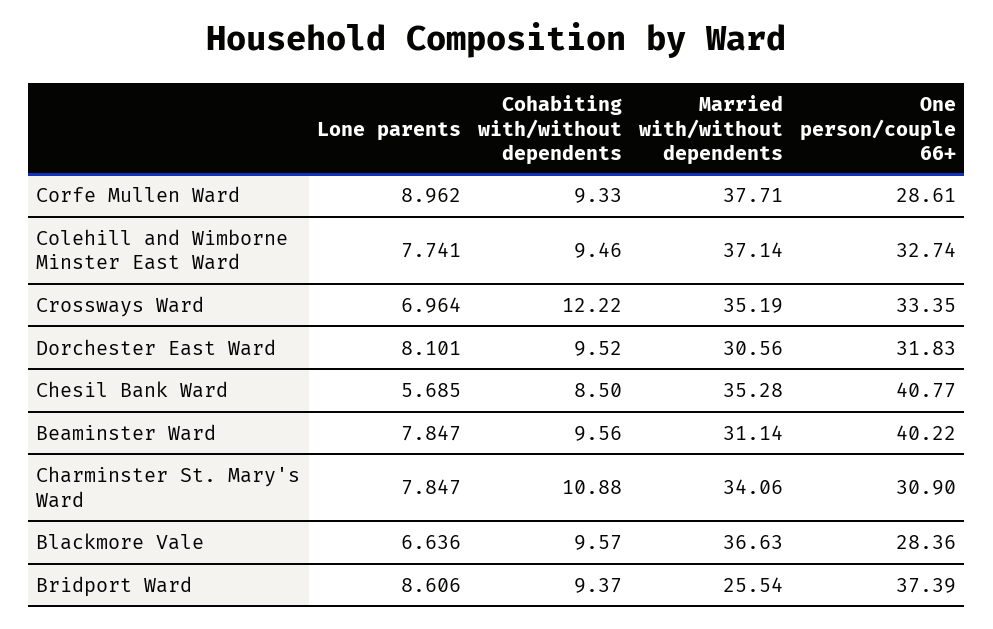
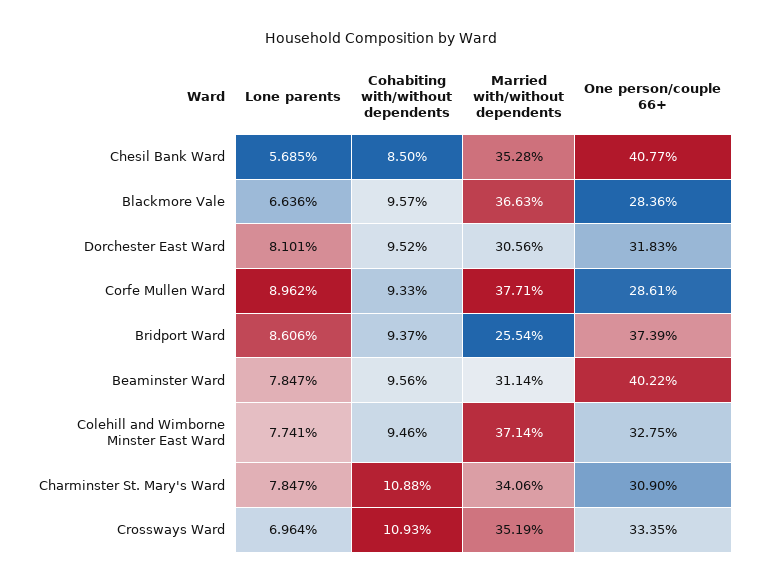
One person/couple 66+, Colehill and Wimborne Minster East Ward: 32.74 -> 32.75
Cohabiting with/without dependents, Crossways Ward: 12.22 -> 10.93

